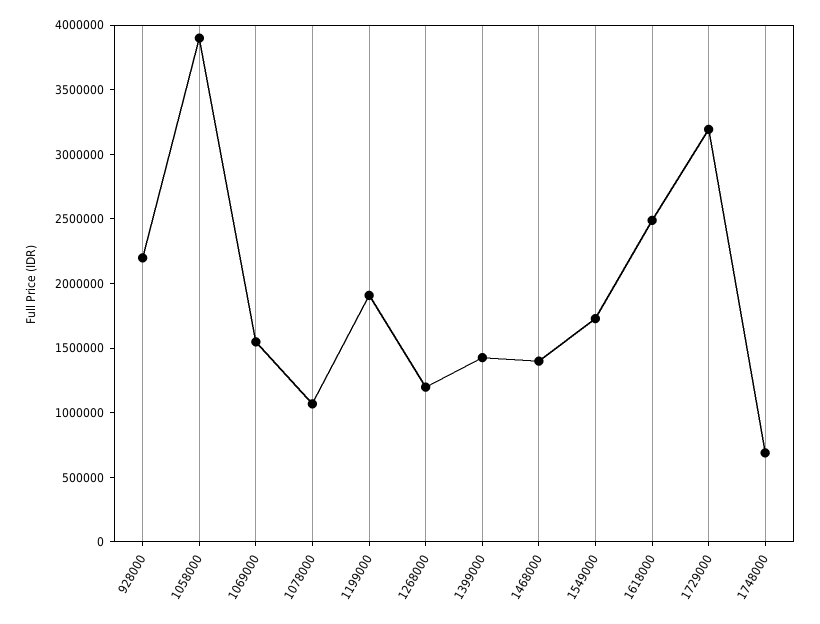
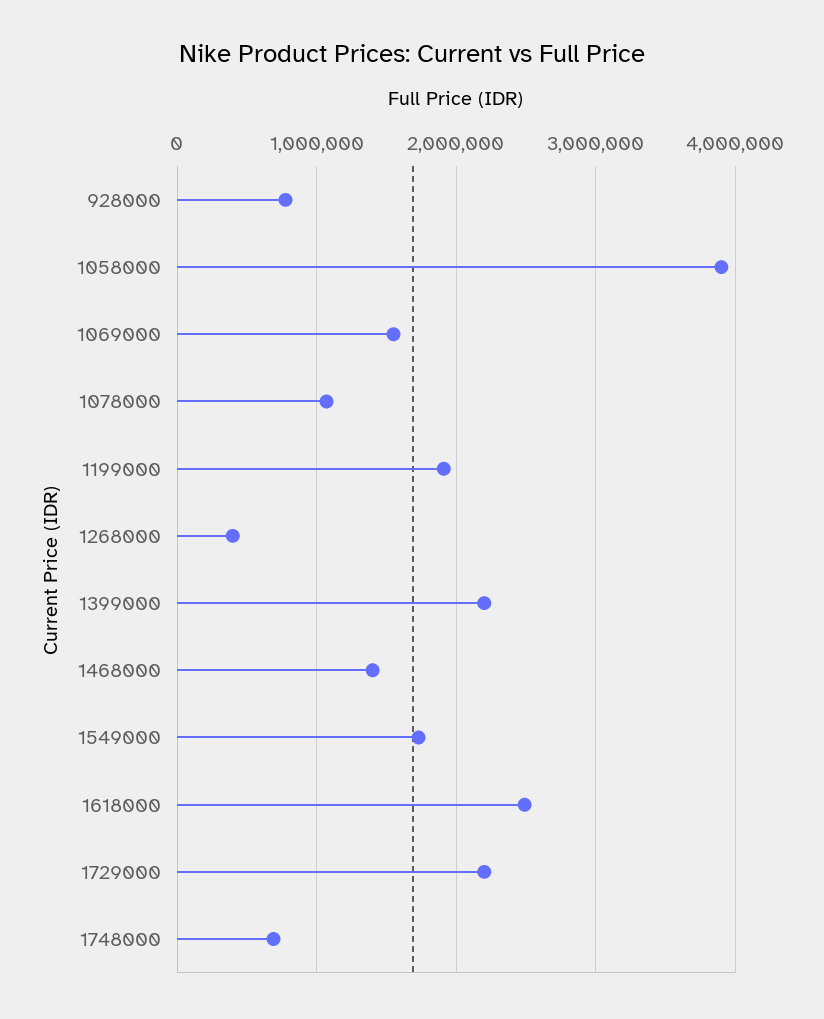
928000: 2200000 -> 800000
1268000: 1200000 -> 400000
1399000: 1400000 -> 2200000
1729000: 3200000 -> 2200000

